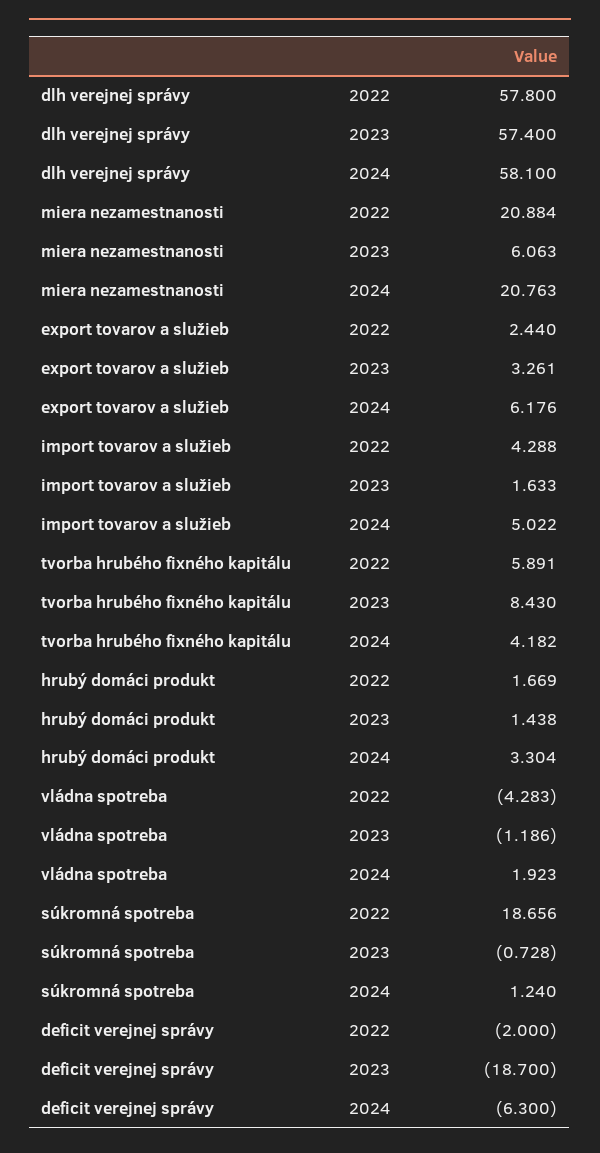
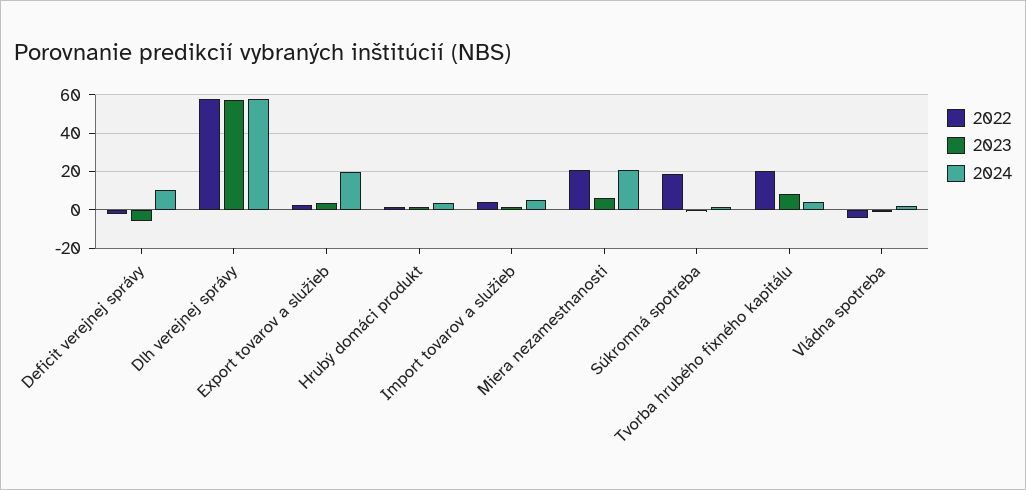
2024, export tovarov a služieb: 6.176 -> 20
2022, tvorba hrubého fixného kapitálu: 5.891 -> 20
2023, deficit verejnej správy: -18.7 -> -5
2024, deficit verejnej správy: -6.3 -> 10

